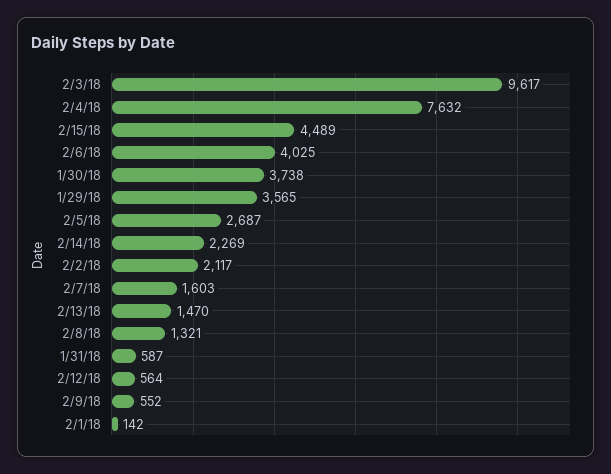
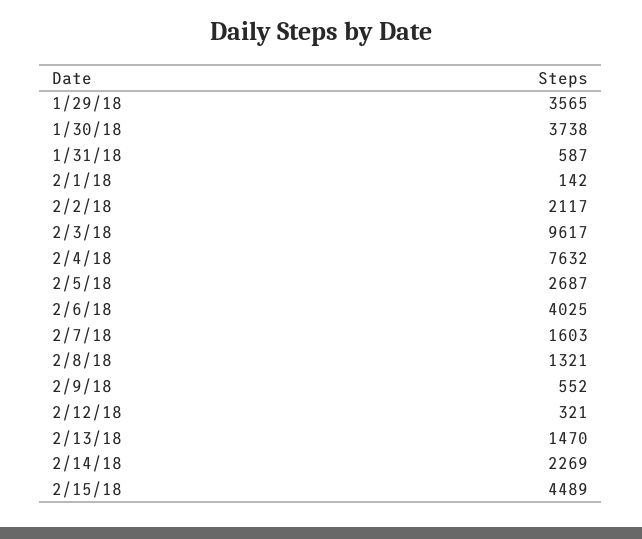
2/12/18: 564 -> 321

